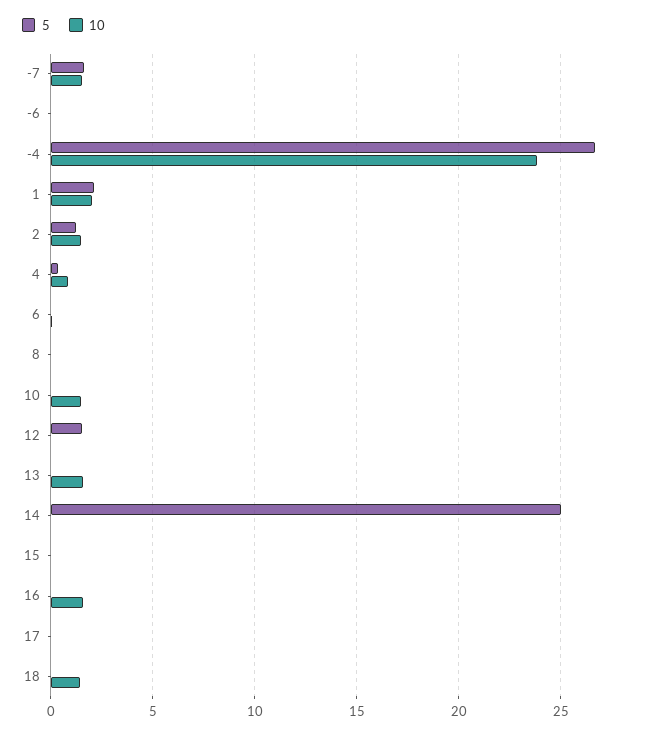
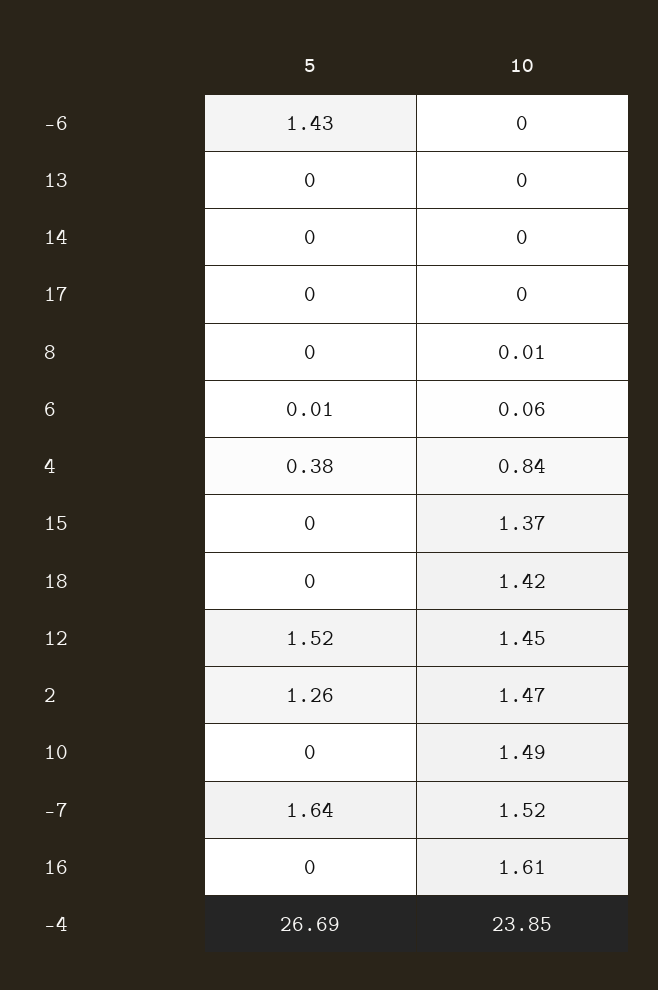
5, -6: 0 -> 1.43
5, 1: 2 -> none
10, 1: 2 -> none
10, 12: 0 -> 1.45
10, 13: 1.5 -> 0
5, 14: 25 -> 0
10, 15: 0 -> 1.37

